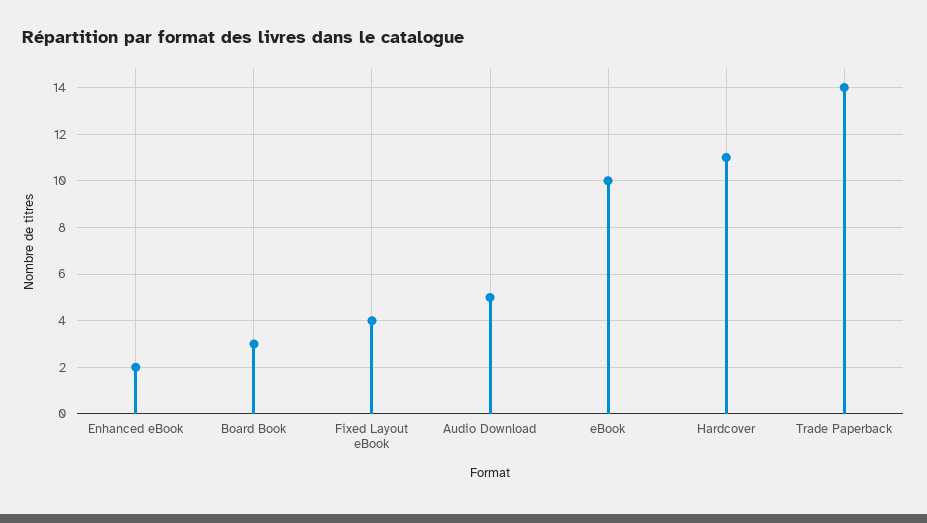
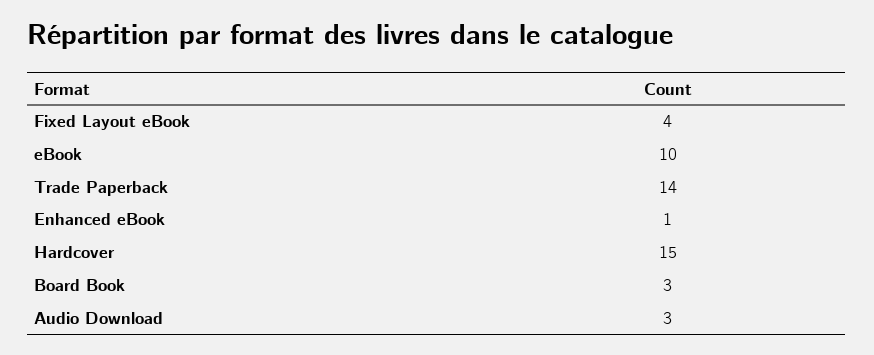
Enhanced eBook: 2 -> 1
Audio Download: 5 -> 3
Hardcover: 11 -> 15

